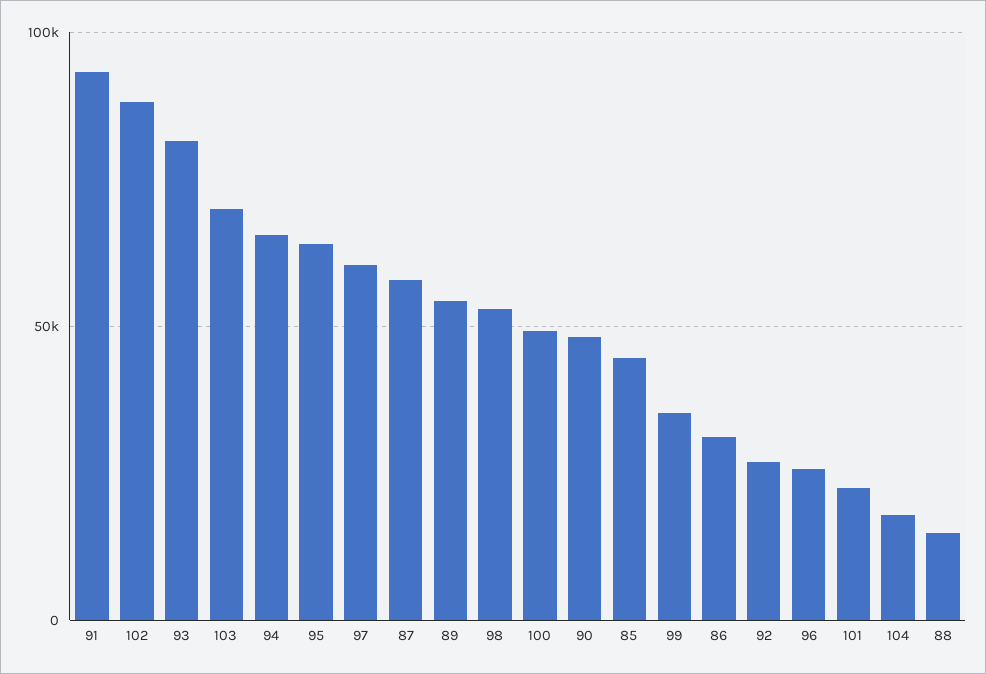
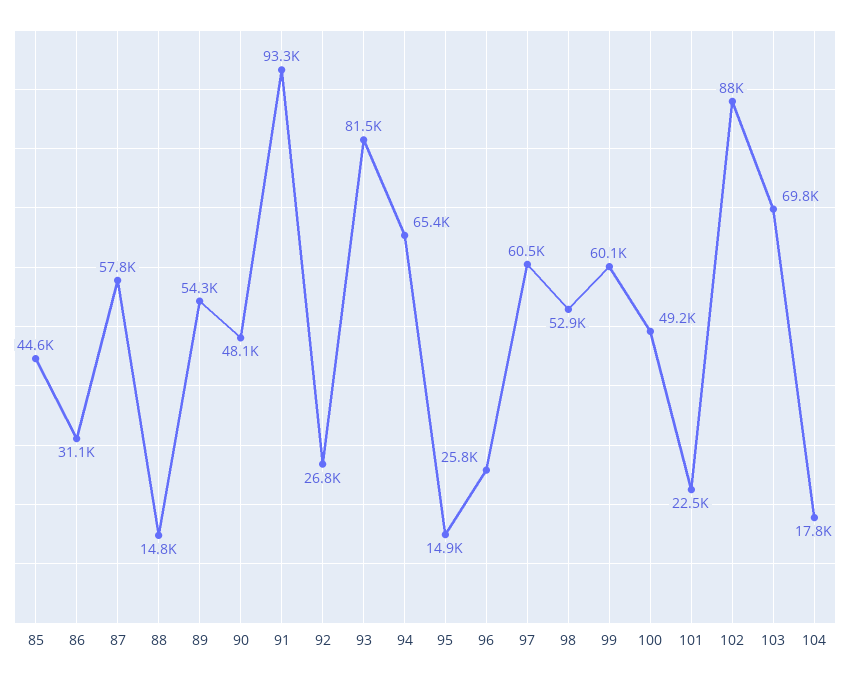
95: 65000 -> 14900
99: 35000 -> 60100

